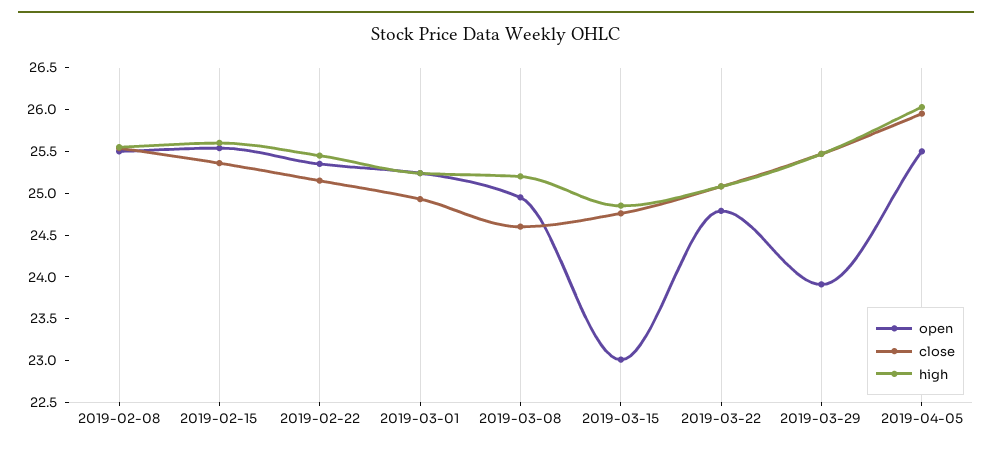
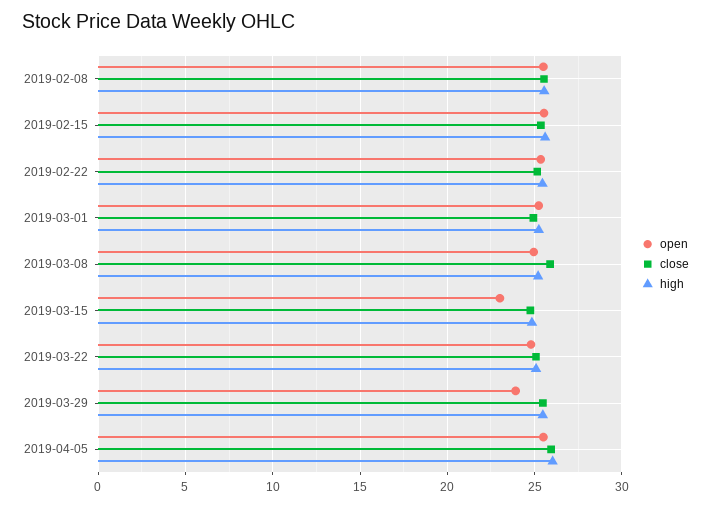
close, 2019-03-08: 24.6 -> 26

